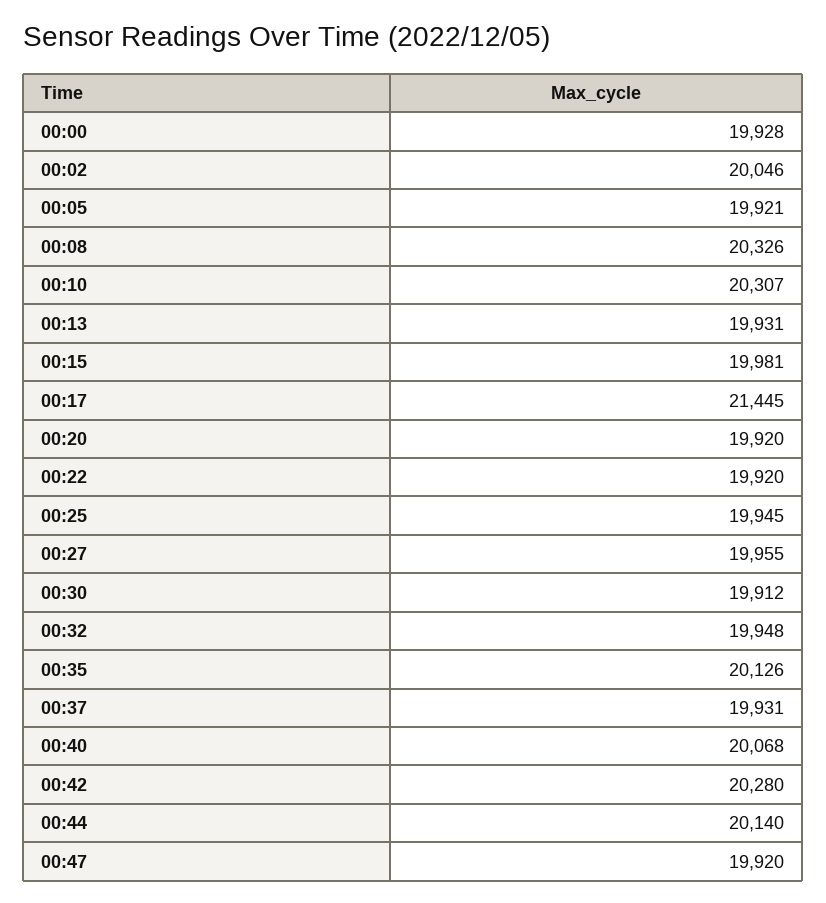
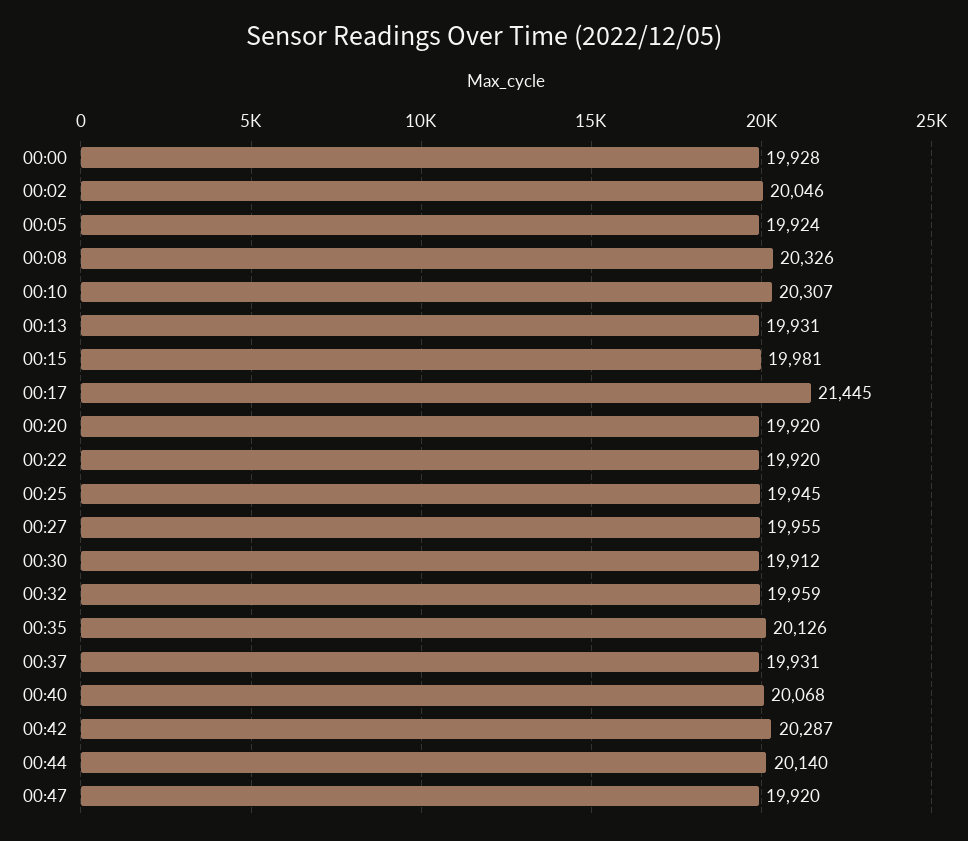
00:05: 19921 -> 19924
00:32: 19948 -> 19959
00:42: 20280 -> 20287

